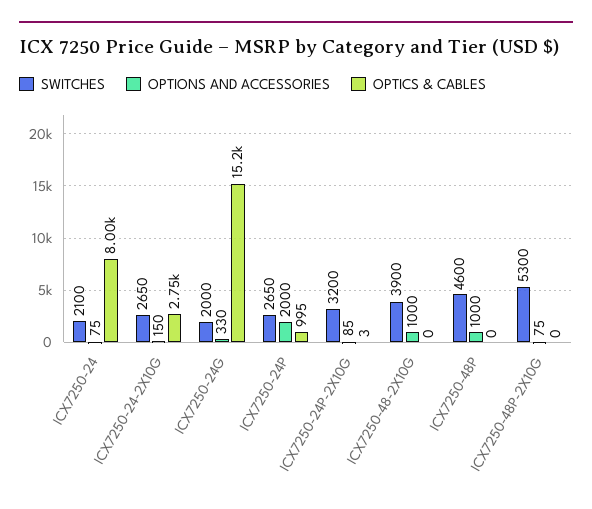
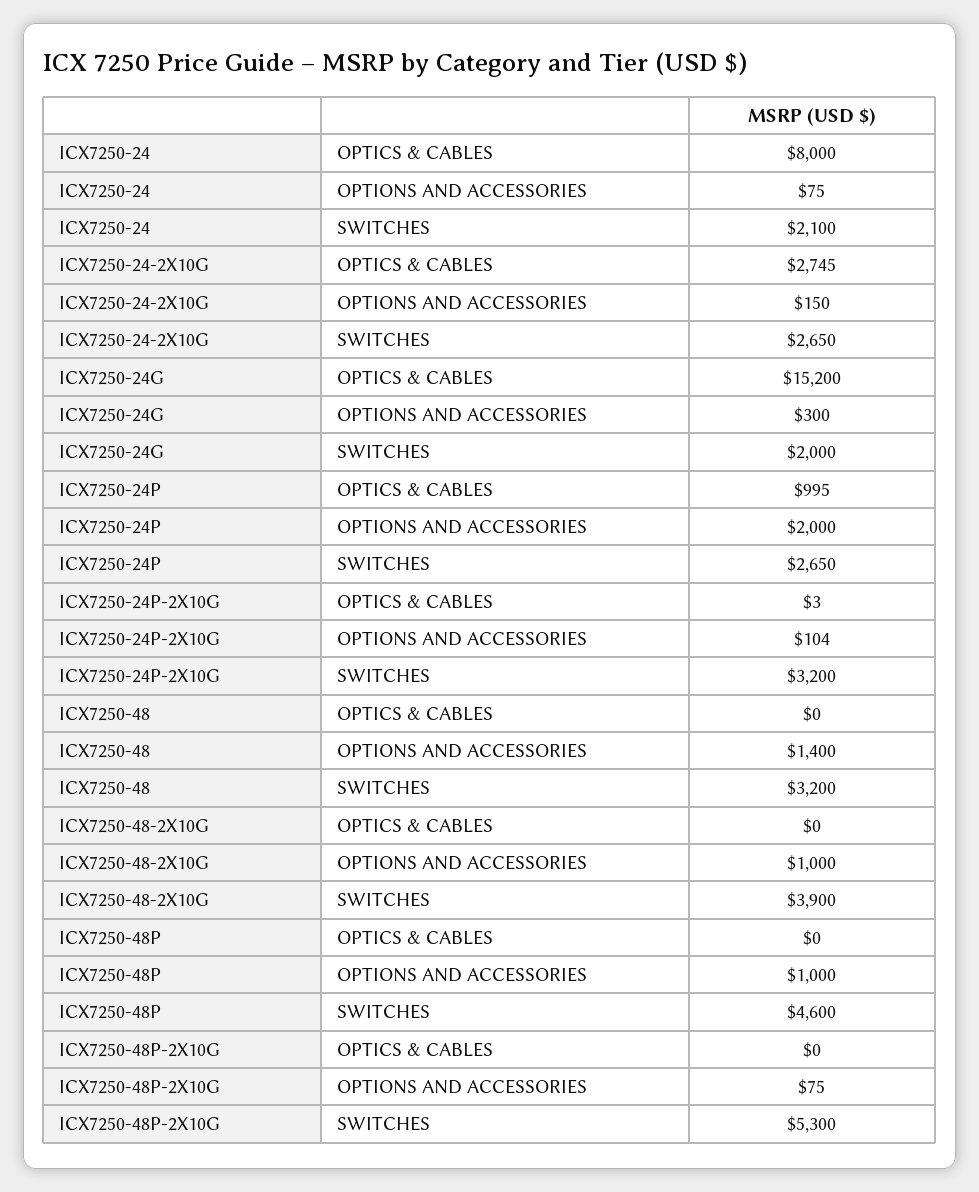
OPTIONS AND ACCESSORIES, ICX7250-24G: 330 -> 300
OPTIONS AND ACCESSORIES, ICX7250-24P-2X10G: 85 -> 104
OPTICS & CABLES, ICX7250-48: none -> 0
OPTIONS AND ACCESSORIES, ICX7250-48: none -> 1400
SWITCHES, ICX7250-48: none -> 3200

